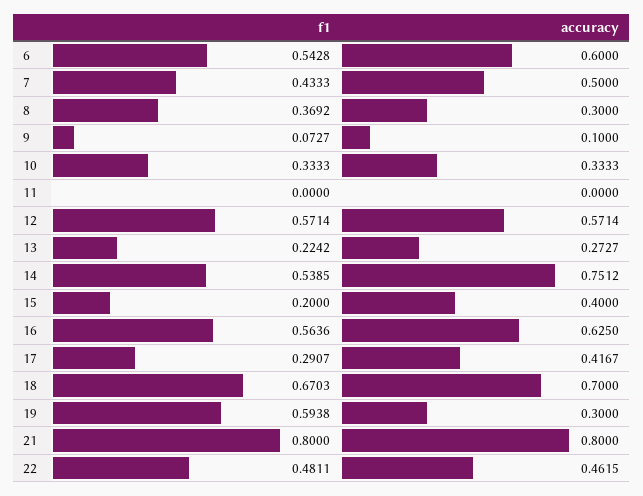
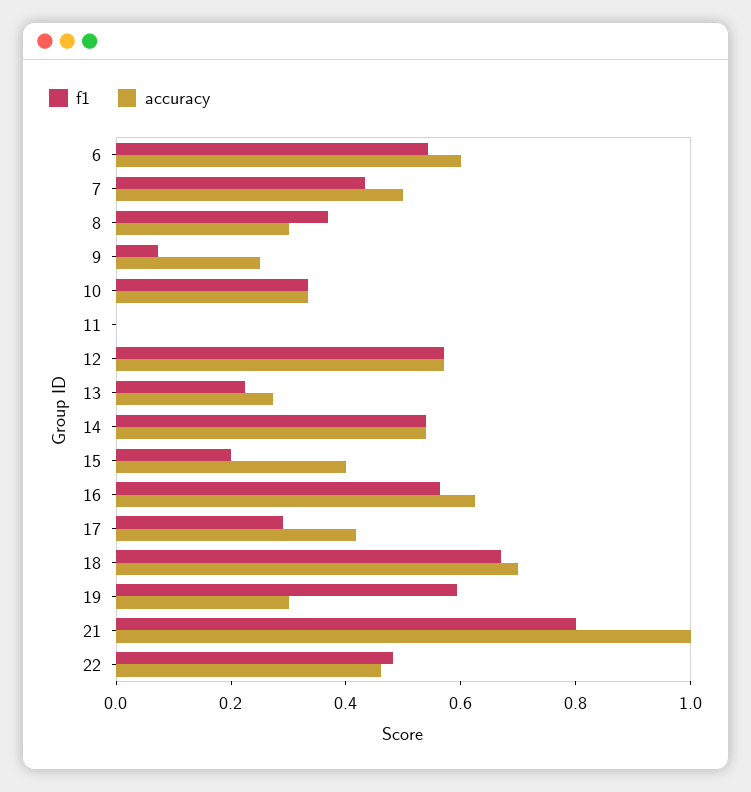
accuracy, 9: 0.1 -> 0.25
accuracy, 14: 0.7512 -> 0.55
accuracy, 21: 0.8 -> 1

